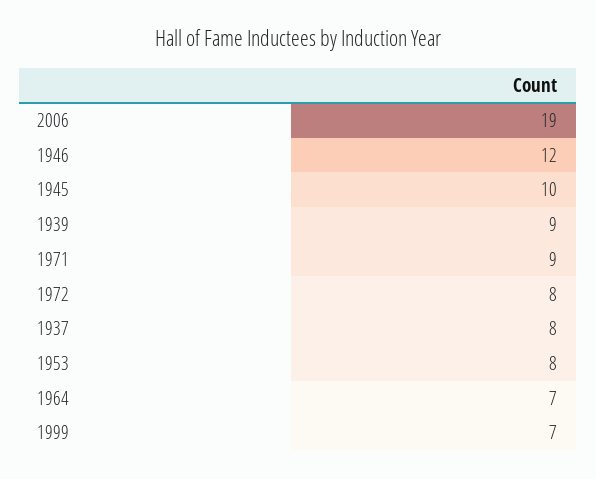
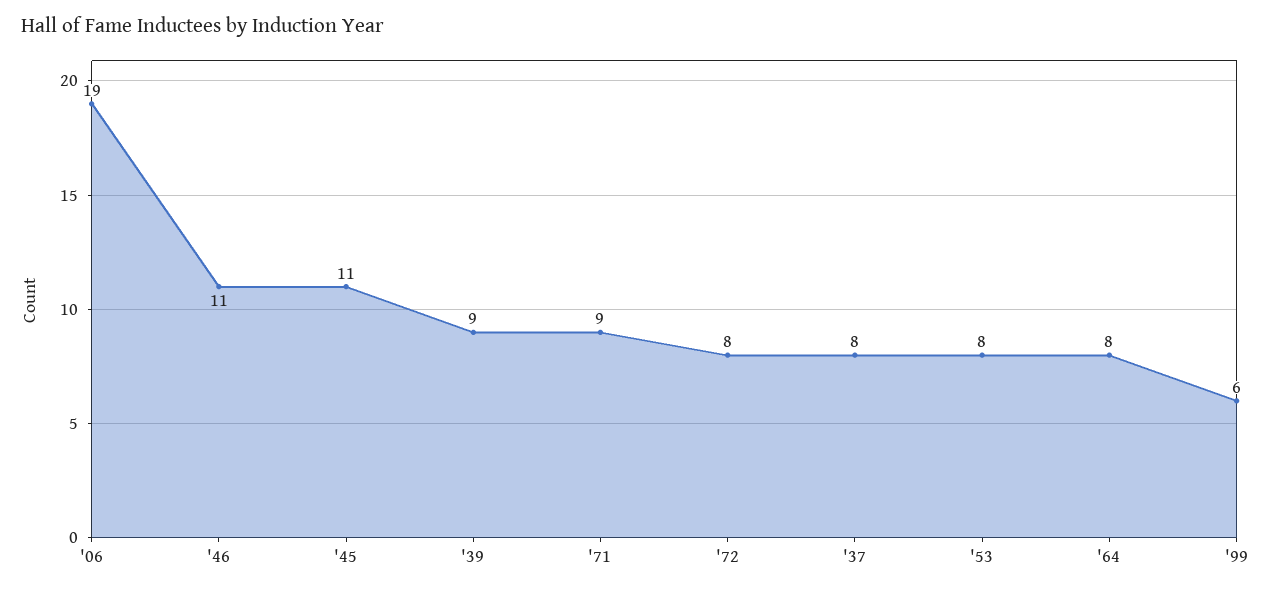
1946: 12 -> 11
1945: 10 -> 11
1964: 7 -> 8
1999: 7 -> 6

